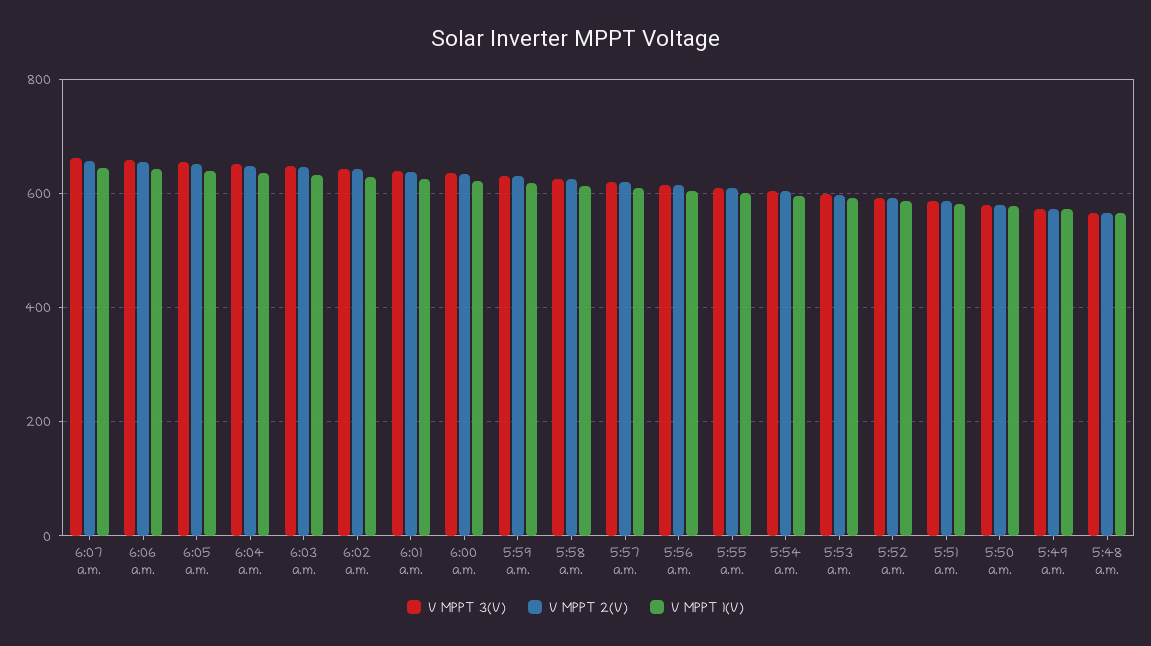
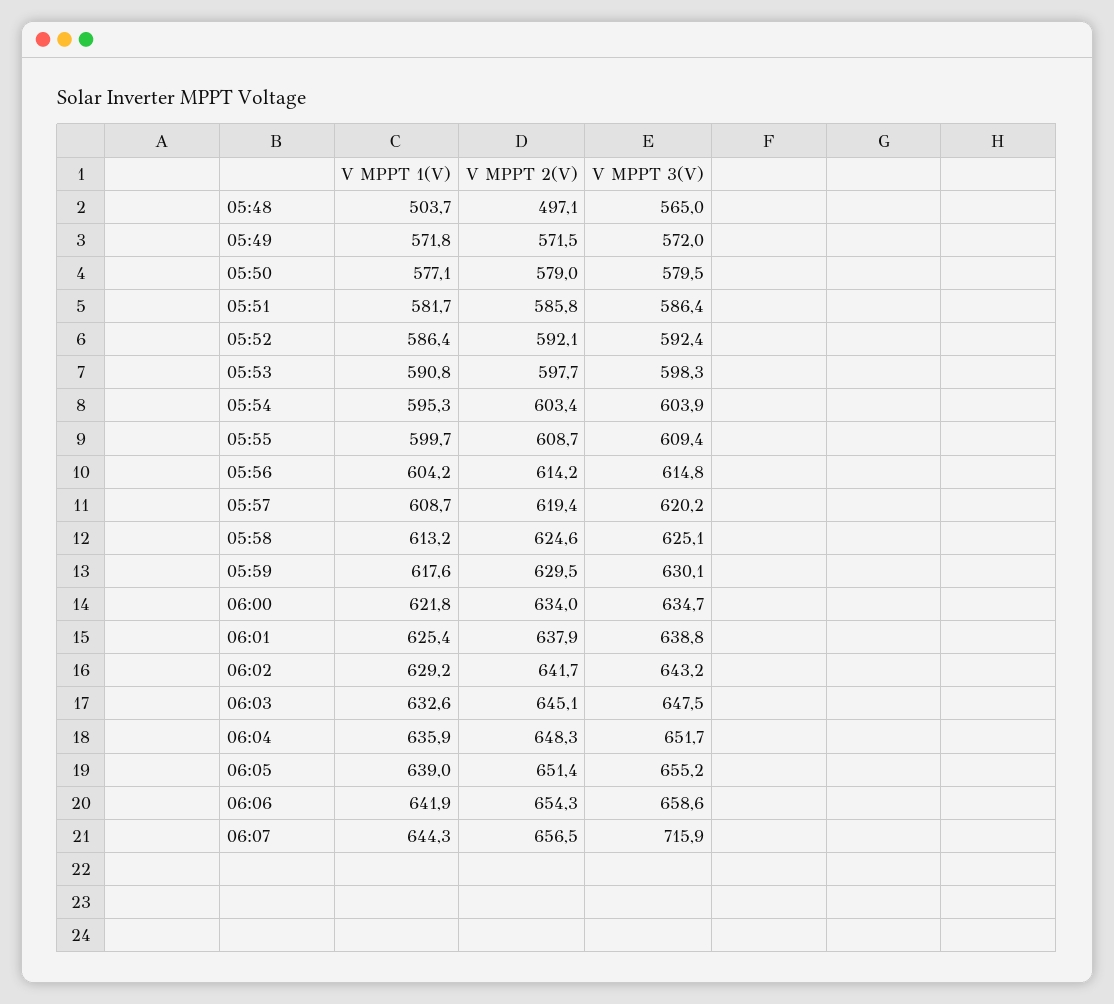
V MPPT 3(V), 6:07 a.m.: 660 -> 715.9
V MPPT 2(V), 5:48 a.m.: 560 -> 497.1
V MPPT 1(V), 5:48 a.m.: 560 -> 503.7

